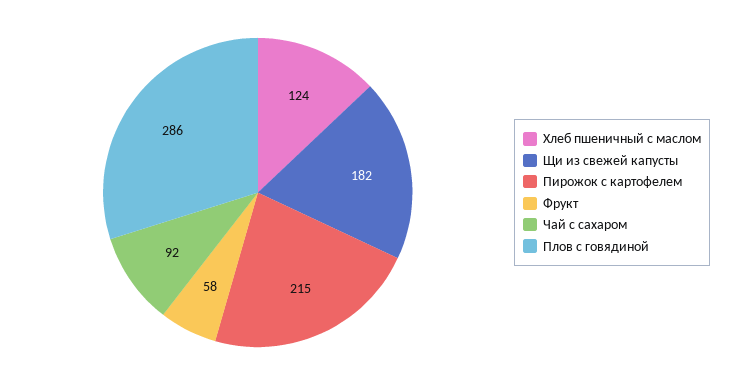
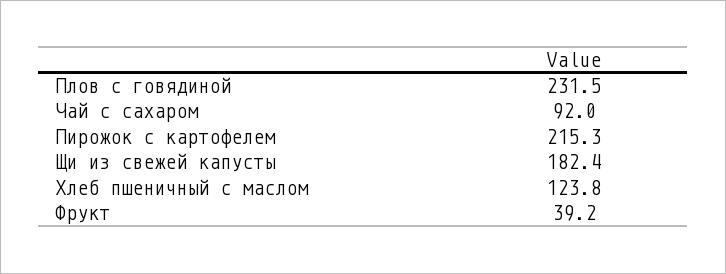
Фрукт: 58 -> 39.2
Плов с говядиной: 286 -> 231.5

